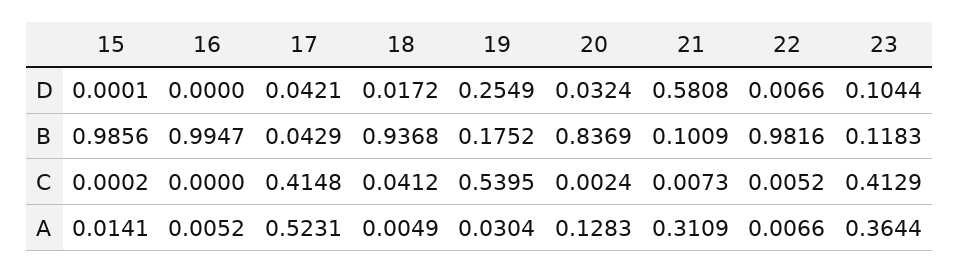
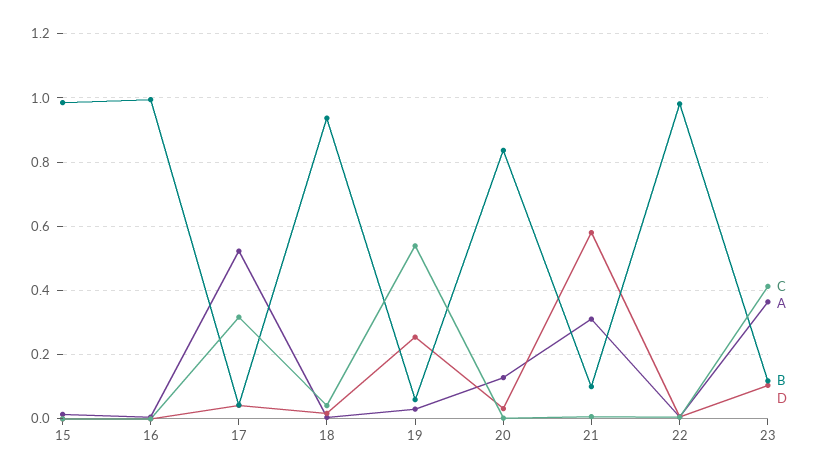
B, 19: 0.1752 -> 0.06
C, 17: 0.4148 -> 0.32

